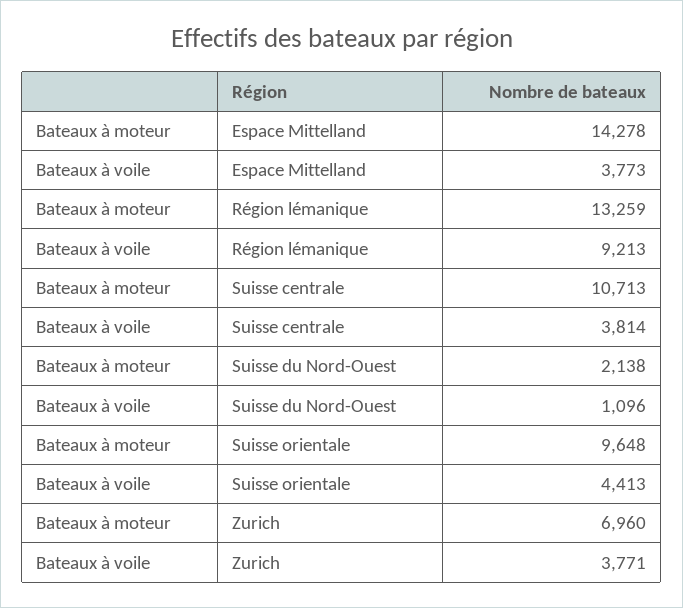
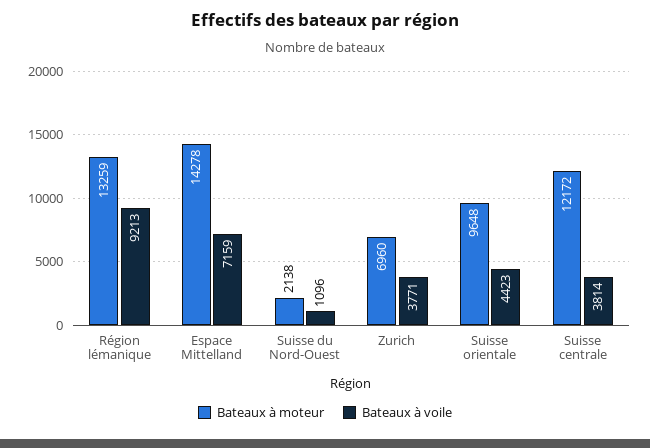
Bateaux à voile, Espace Mittelland: 3773 -> 7159
Bateaux à moteur, Suisse centrale: 10713 -> 12172
Bateaux à voile, Suisse orientale: 4413 -> 4423

